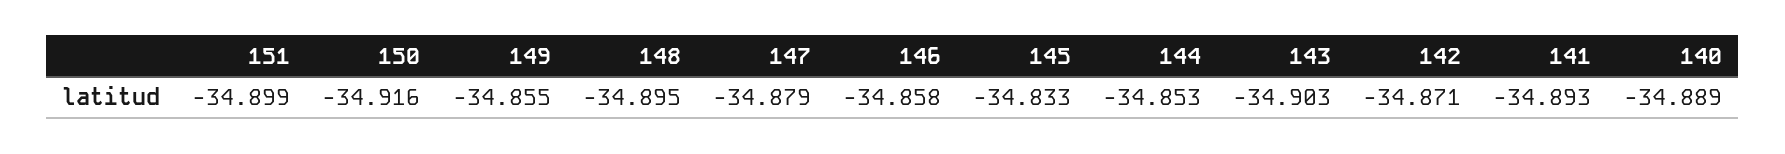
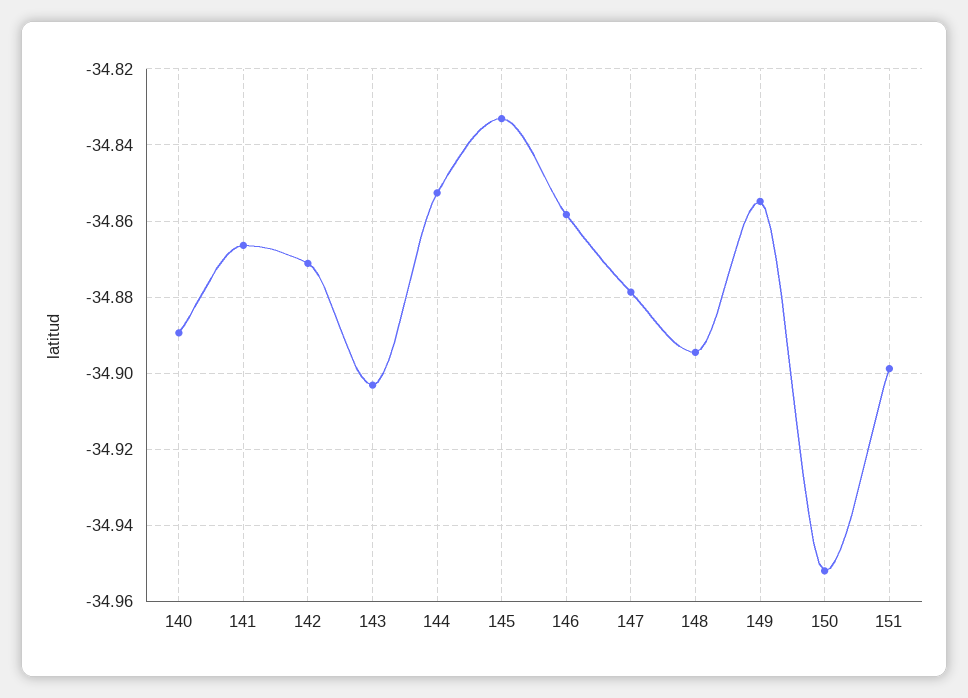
150: -34.916 -> -34.952
141: -34.893 -> -34.866

